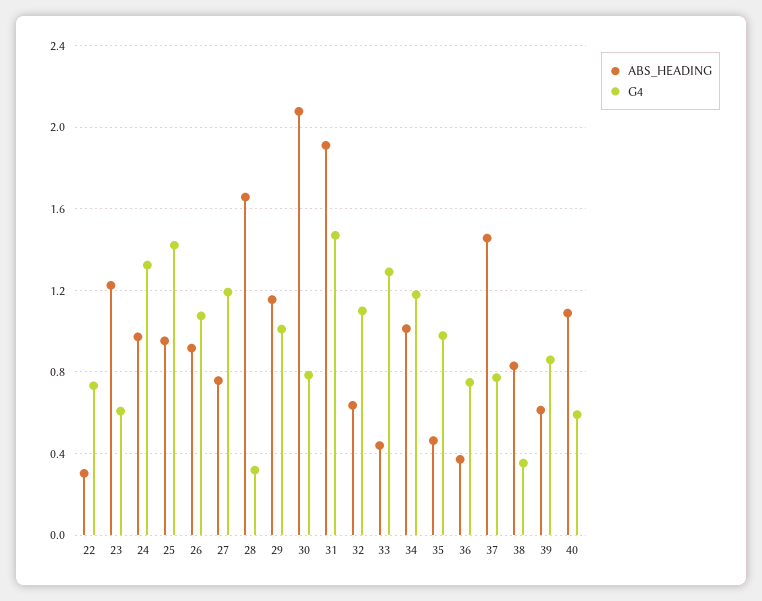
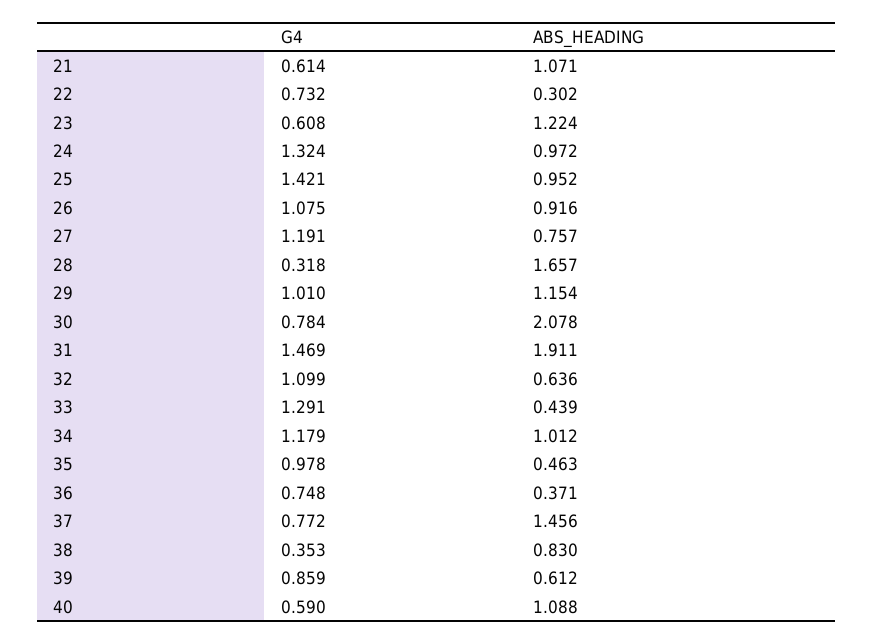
G4, 21: none -> 0.614
ABS_HEADING, 21: none -> 1.071

